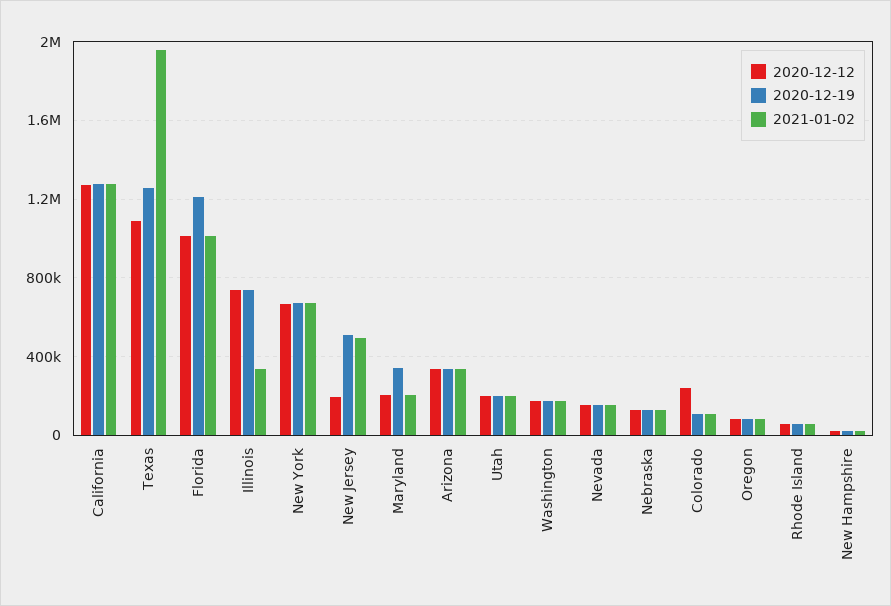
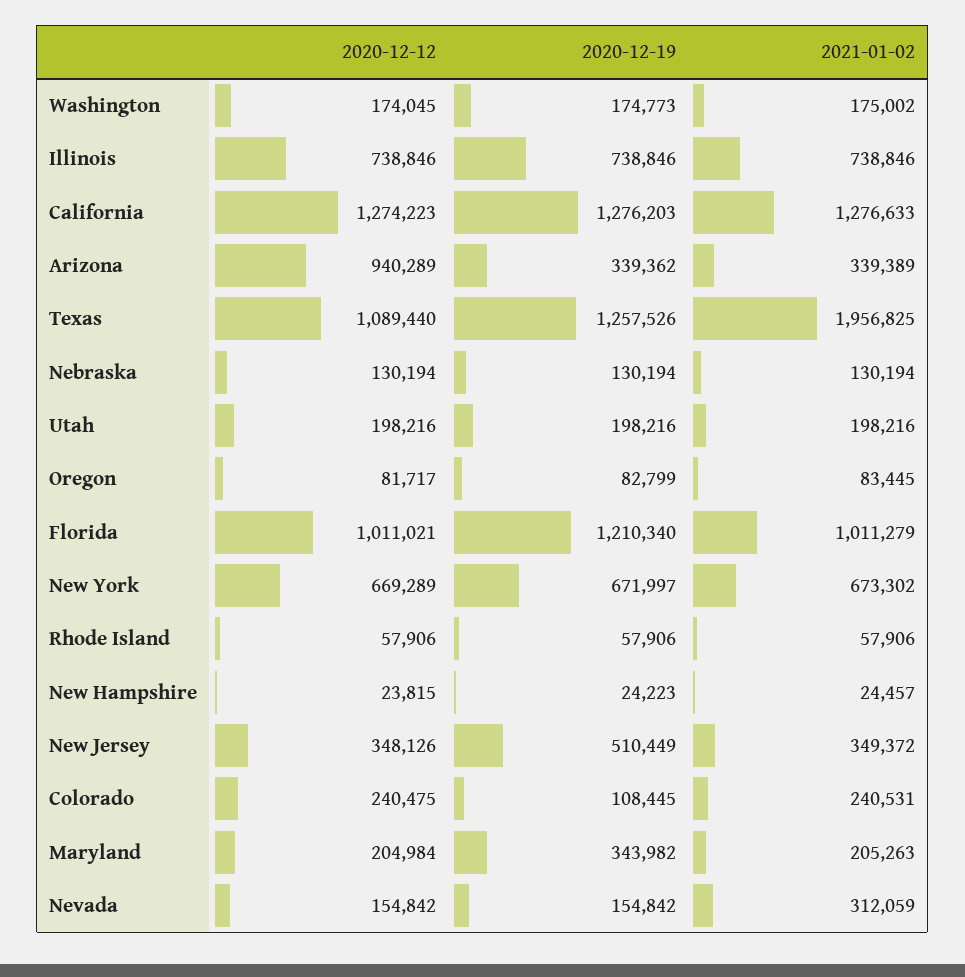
2021-01-02, Illinois: 350000 -> 738846
2020-12-12, New Jersey: 200000 -> 348126
2021-01-02, New Jersey: 500000 -> 349372
2020-12-12, Arizona: 350000 -> 940289
2021-01-02, Nevada: 150000 -> 312059
2021-01-02, Colorado: 100000 -> 240531

